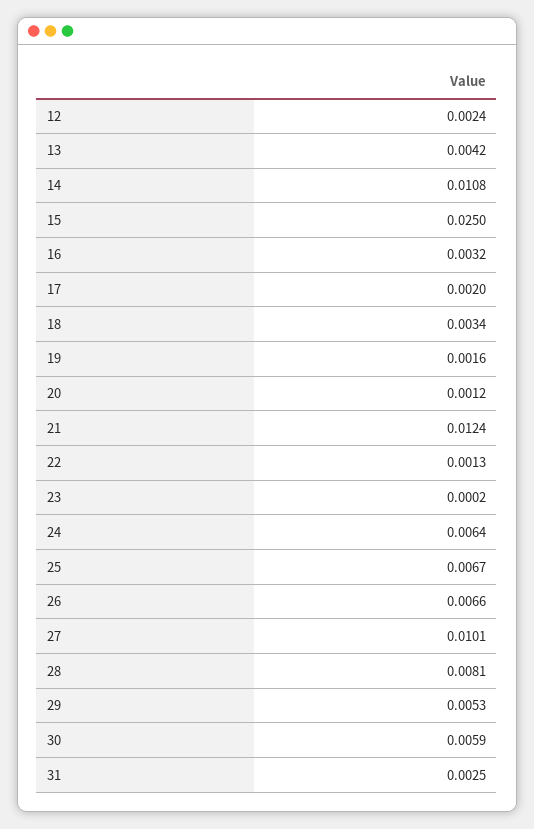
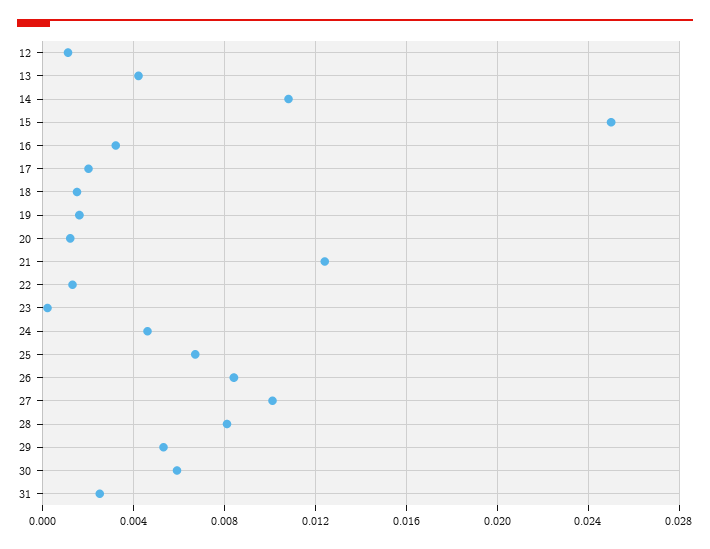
12: 0.0024 -> 0.001
18: 0.0034 -> 0.0015
24: 0.0064 -> 0.0045
26: 0.0066 -> 0.0085

